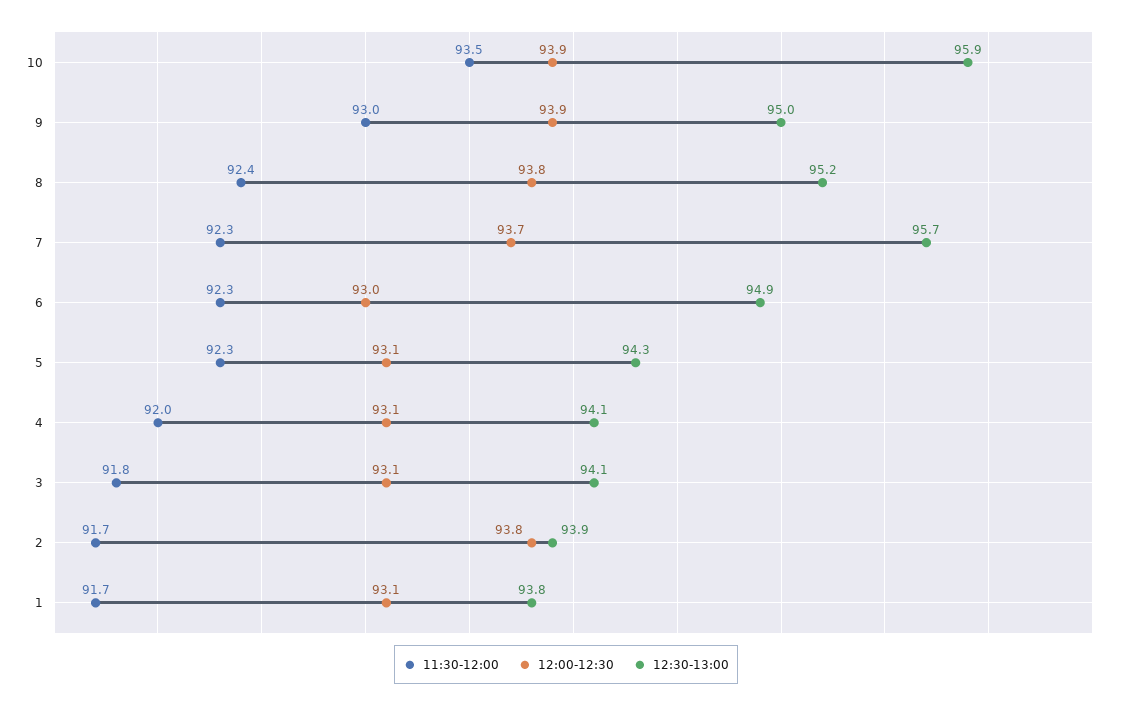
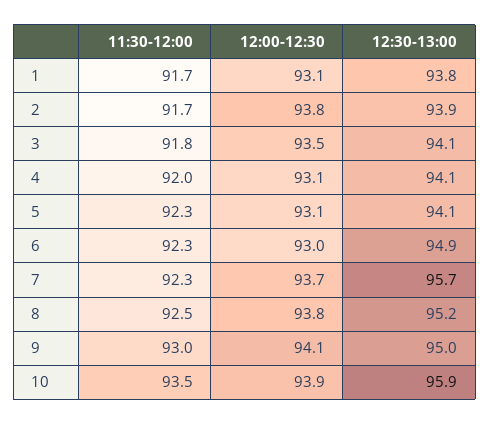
12:00-12:30, 9: 93.9 -> 94.1
11:30-12:00, 8: 92.4 -> 92.5
12:30-13:00, 5: 94.3 -> 94.1
12:00-12:30, 3: 93.1 -> 93.5

